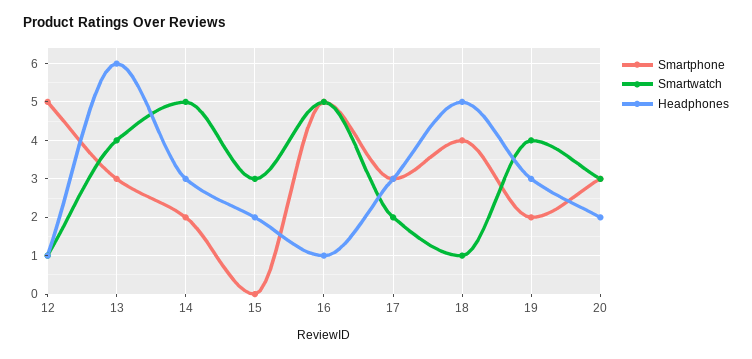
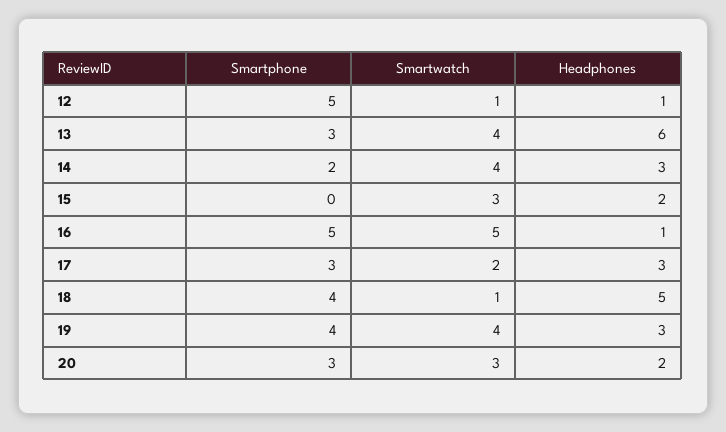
Smartwatch, 14: 5 -> 4
Smartphone, 19: 2 -> 4

